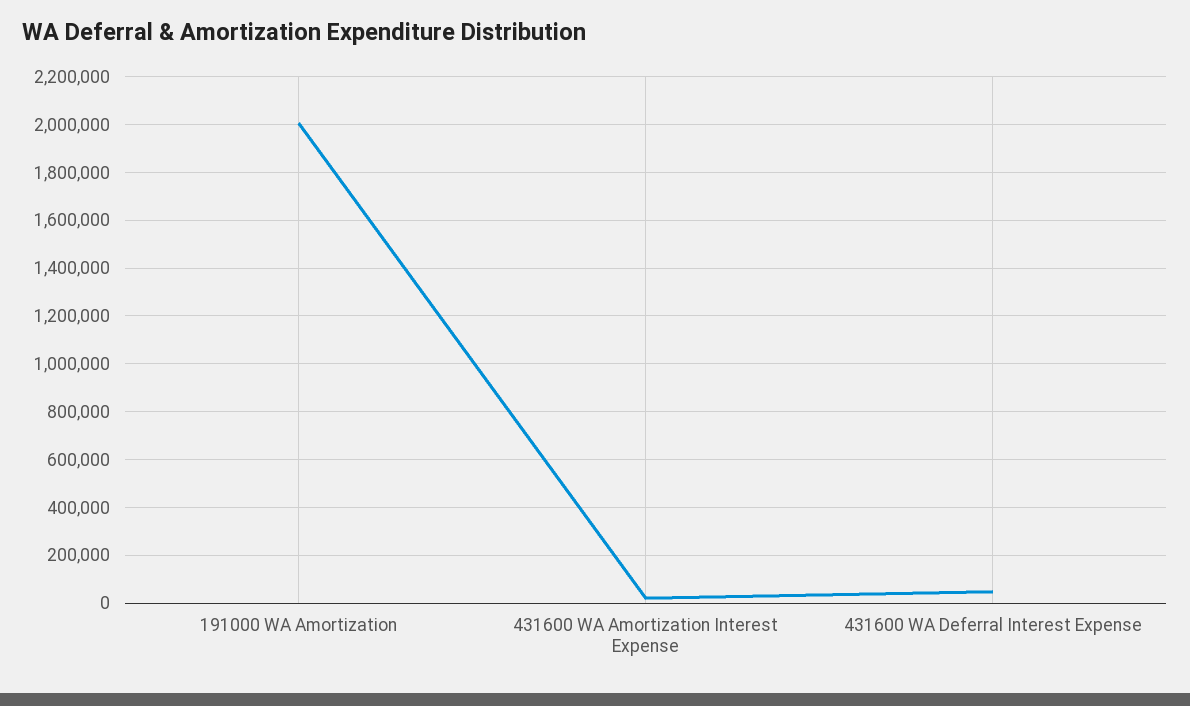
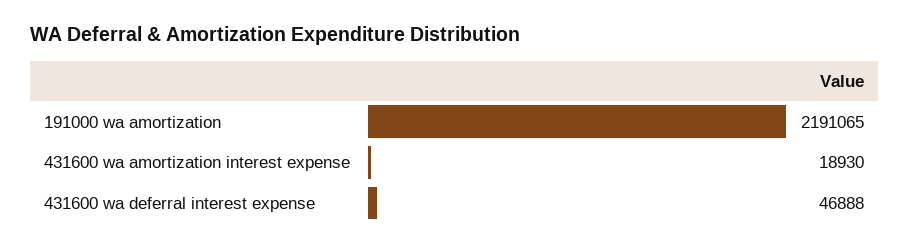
191000 WA Amortization: 2000000 -> 2191065

